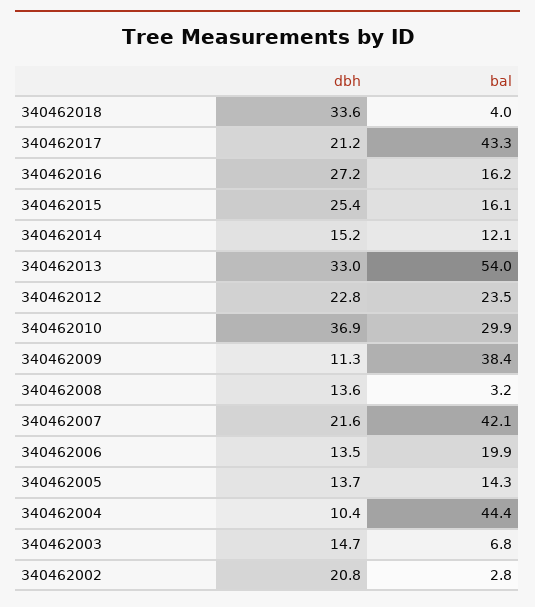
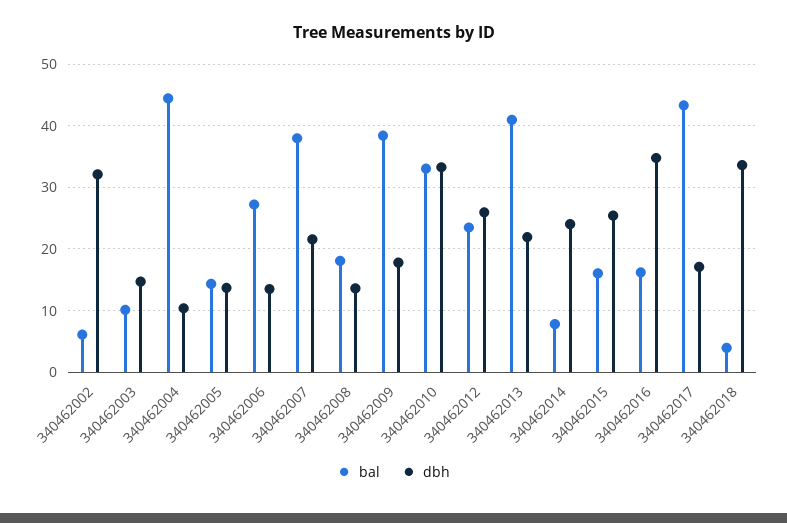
dbh, 340462017: 21.2 -> 17
dbh, 340462016: 27.2 -> 35
dbh, 340462014: 15.2 -> 24
bal, 340462014: 12.1 -> 8
dbh, 340462013: 33 -> 22
bal, 340462013: 54 -> 41
dbh, 340462012: 22.8 -> 26
dbh, 340462010: 36.9 -> 33
bal, 340462010: 29.9 -> 33
dbh, 340462009: 11.3 -> 18
bal, 340462008: 3.2 -> 18
bal, 340462007: 42.1 -> 38
bal, 340462006: 19.9 -> 27
bal, 340462003: 6.8 -> 10
dbh, 340462002: 20.8 -> 32
bal, 340462002: 2.8 -> 6

